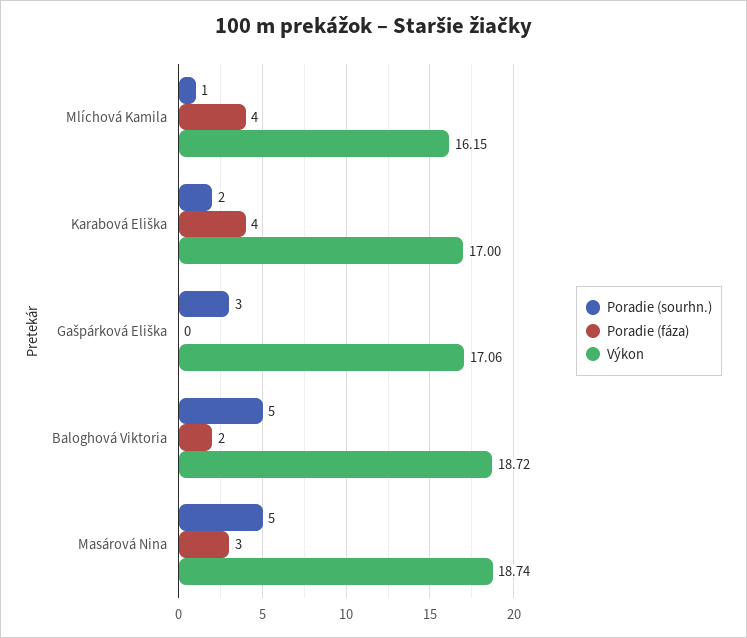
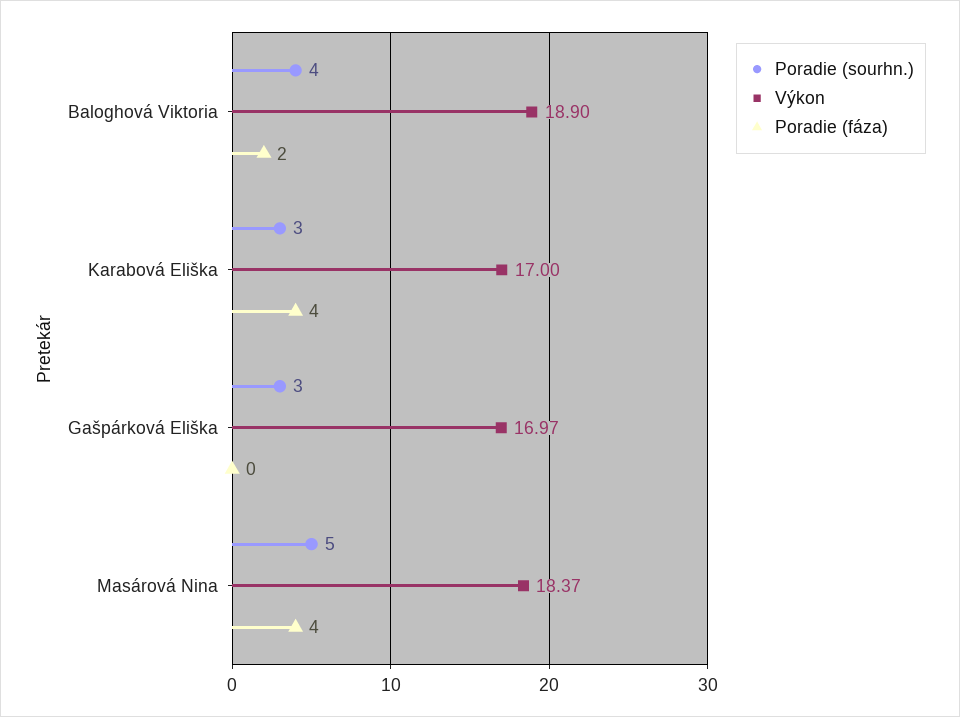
Poradie (sourhn.), Mlíchová Kamila: 1 -> none
Poradie (fáza), Mlíchová Kamila: 4 -> none
Výkon, Mlíchová Kamila: 16.15 -> none
Poradie (sourhn.), Karabová Eliška: 2 -> 3
Výkon, Gašpárková Eliška: 17.06 -> 16.97
Poradie (sourhn.), Baloghová Viktoria: 5 -> 4
Výkon, Baloghová Viktoria: 18.72 -> 18.9
Poradie (fáza), Masárová Nina: 3 -> 4
Výkon, Masárová Nina: 18.74 -> 18.37

